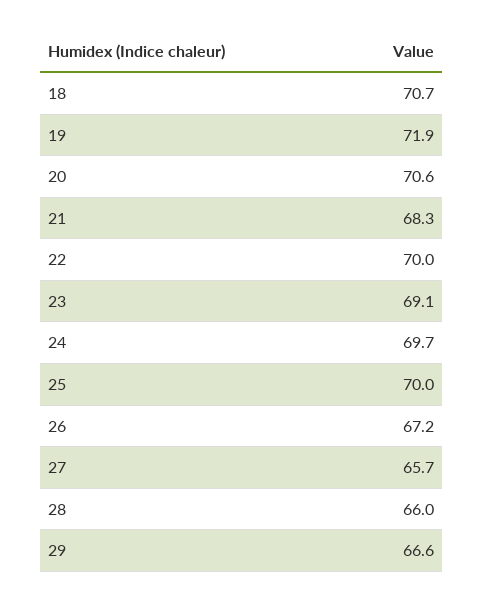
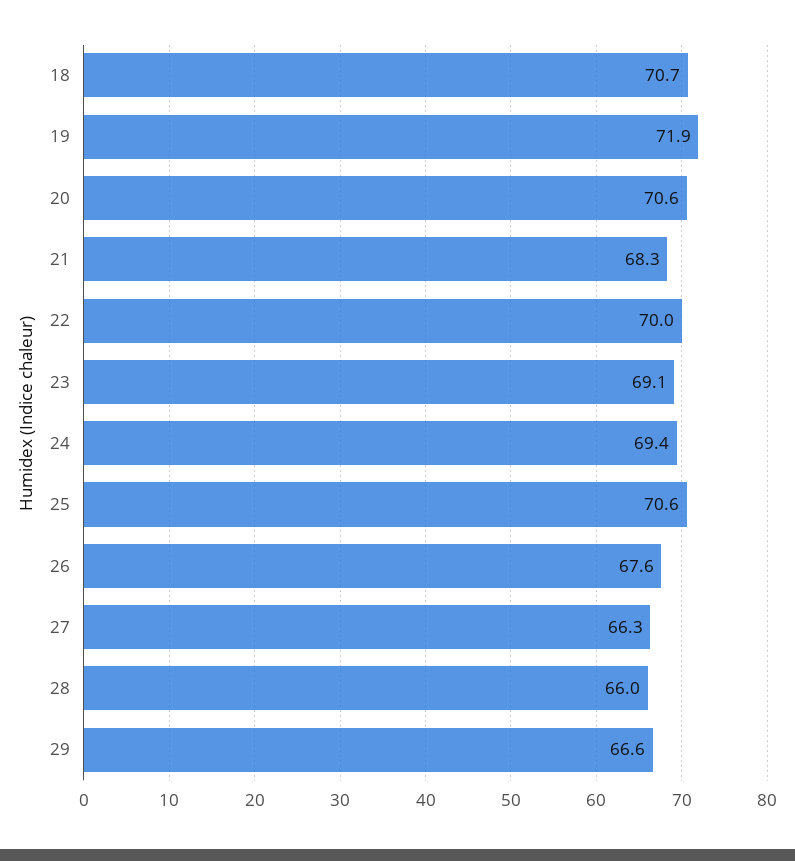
24: 69.7 -> 69.4
25: 70 -> 70.6
26: 67.2 -> 67.6
27: 65.7 -> 66.3

